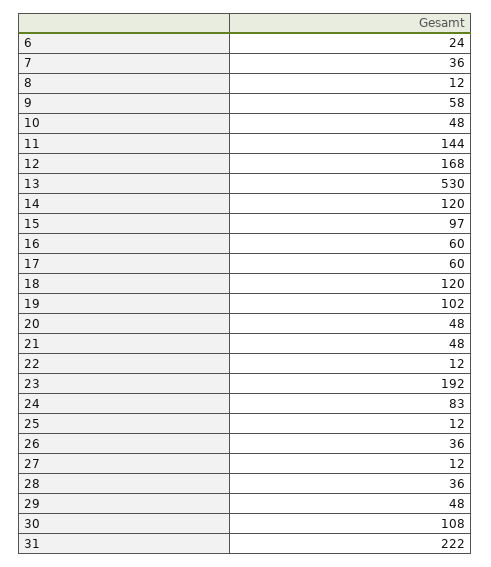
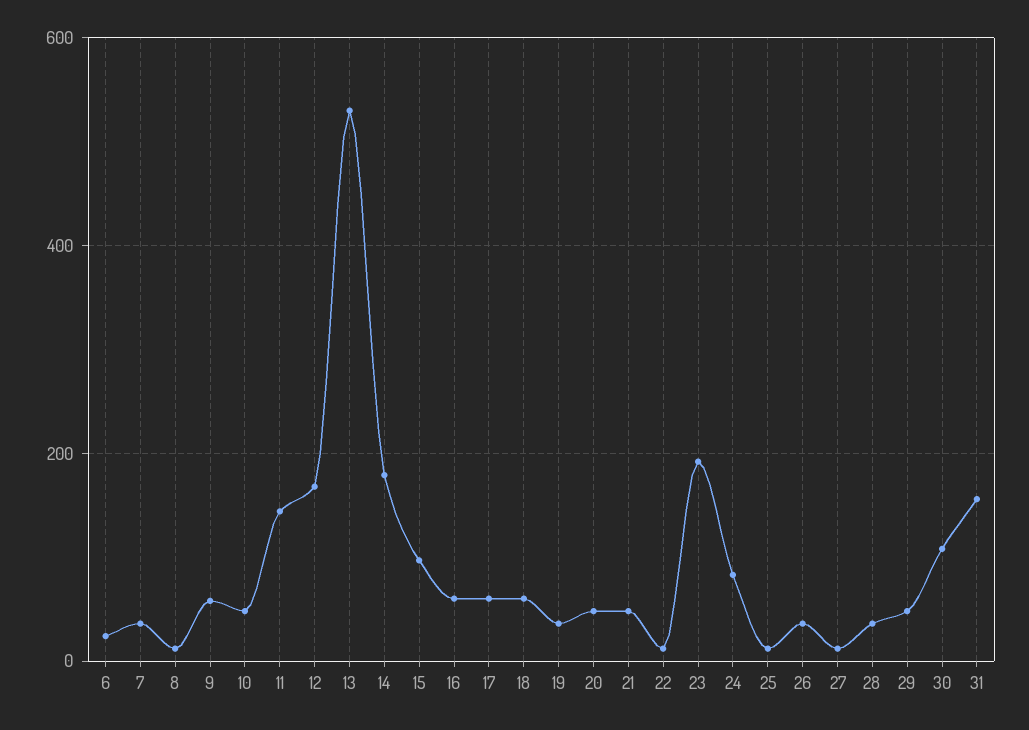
14: 120 -> 180
18: 120 -> 60
19: 102 -> 40
31: 222 -> 160

